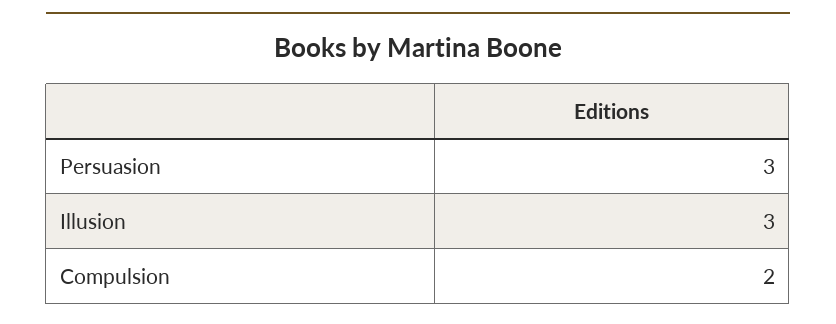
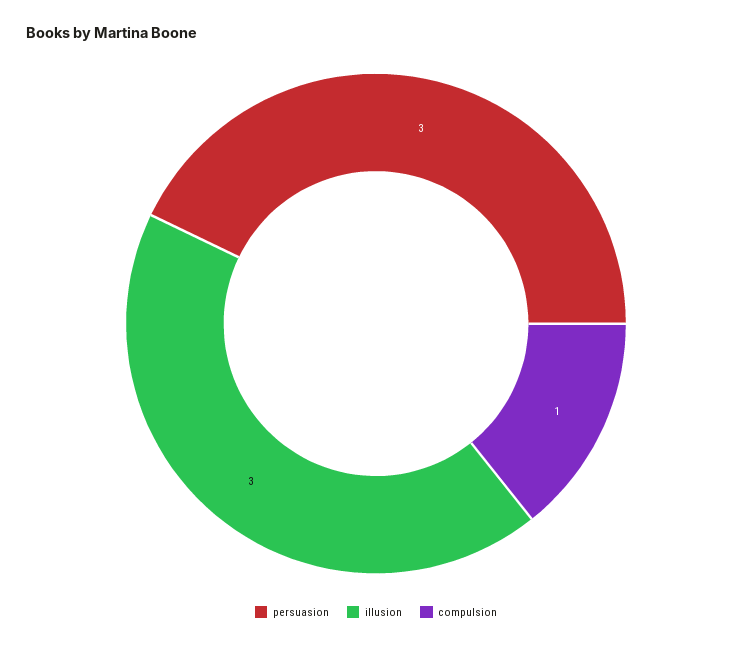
Compulsion: 2 -> 1

